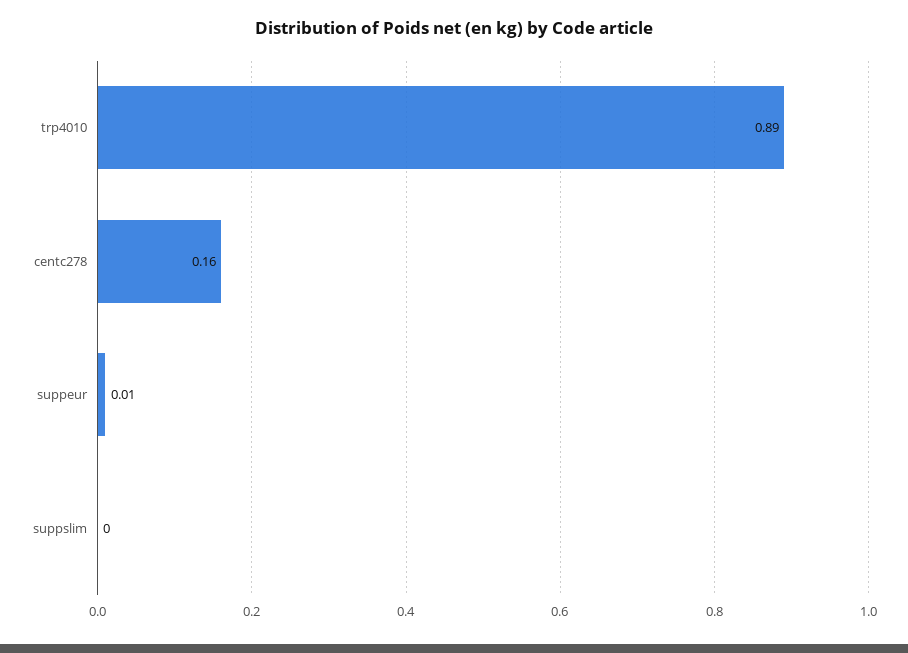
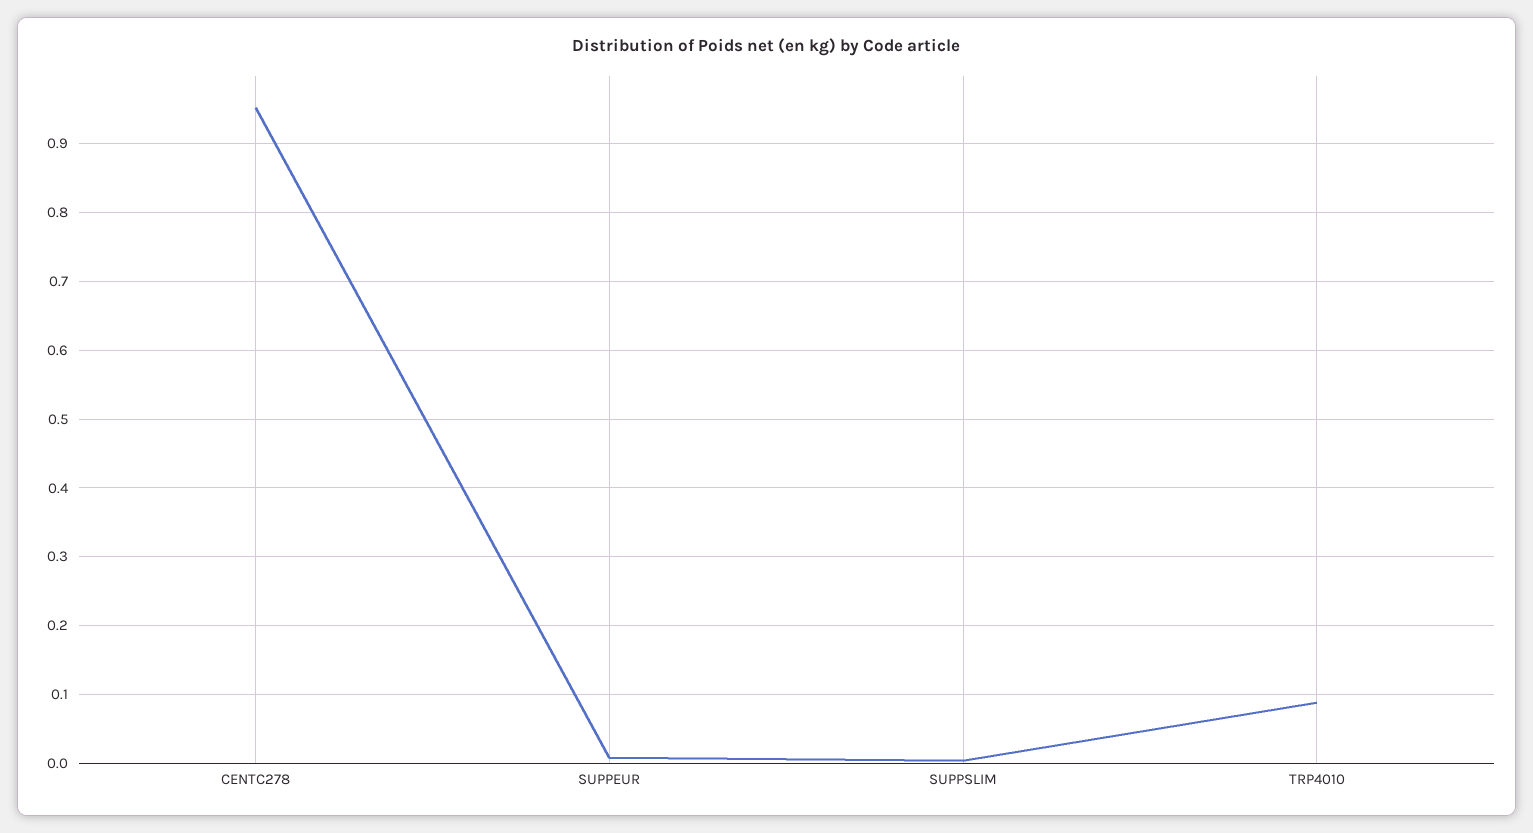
trp4010: 0.89 -> 0.09
centc278: 0.16 -> 0.95

